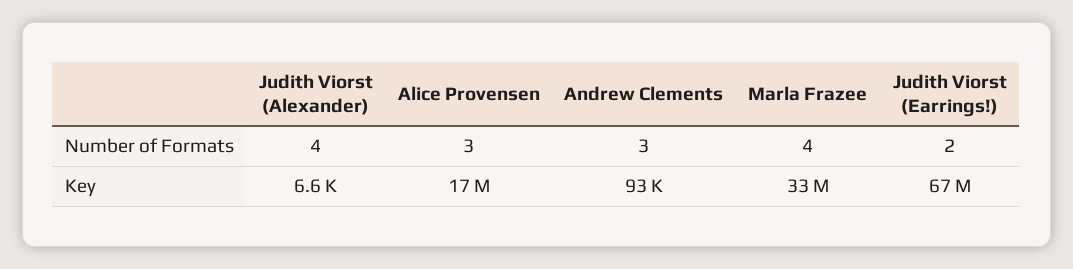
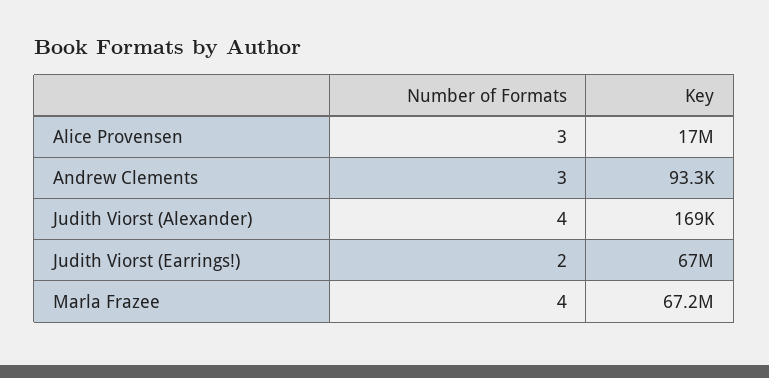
Judith Viorst (Alexander), Key: 6600 -> 169000
Marla Frazee, Key: 33000000 -> 67200000

